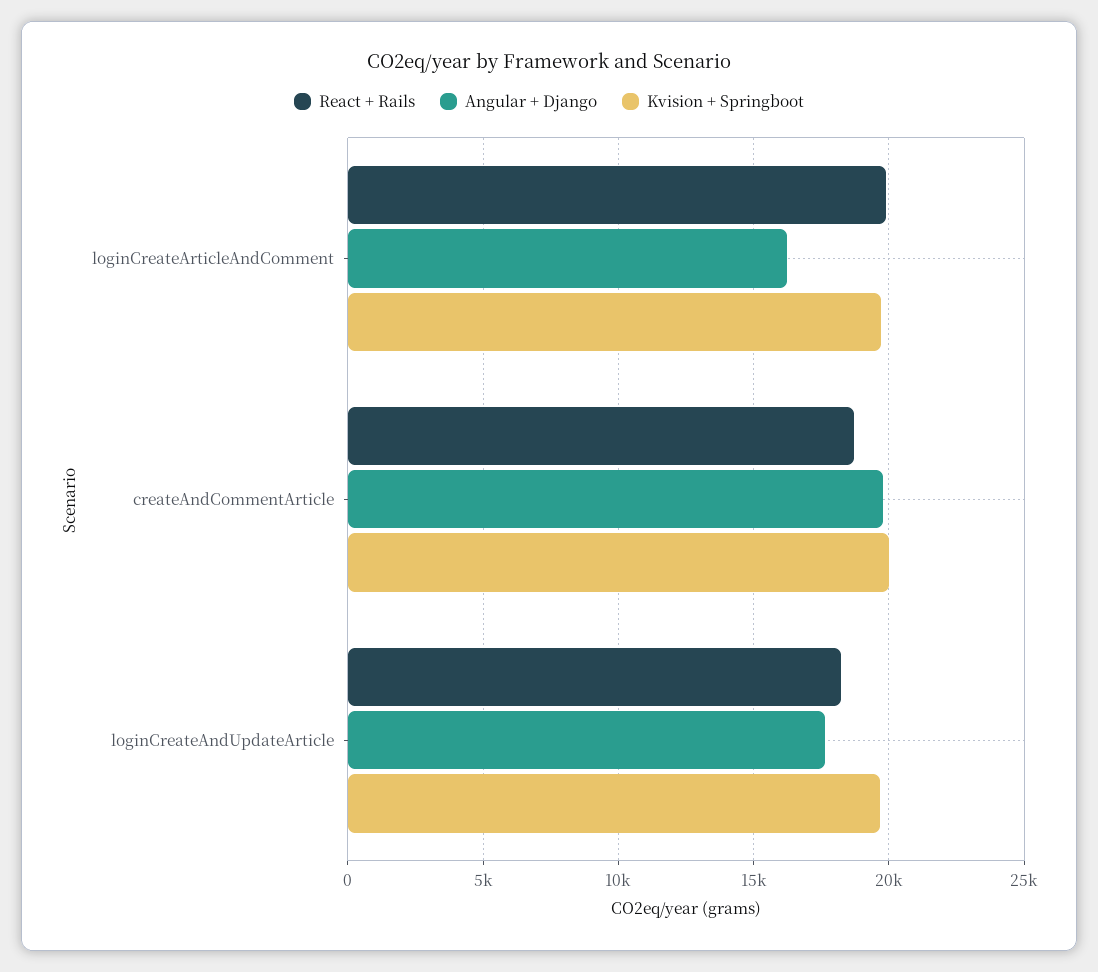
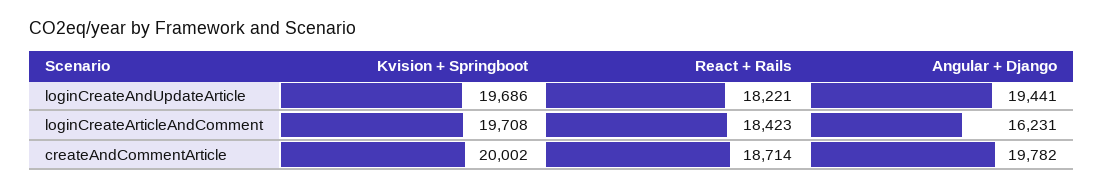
React + Rails, loginCreateArticleAndComment: 20000 -> 18423
Angular + Django, loginCreateAndUpdateArticle: 17500 -> 19441

